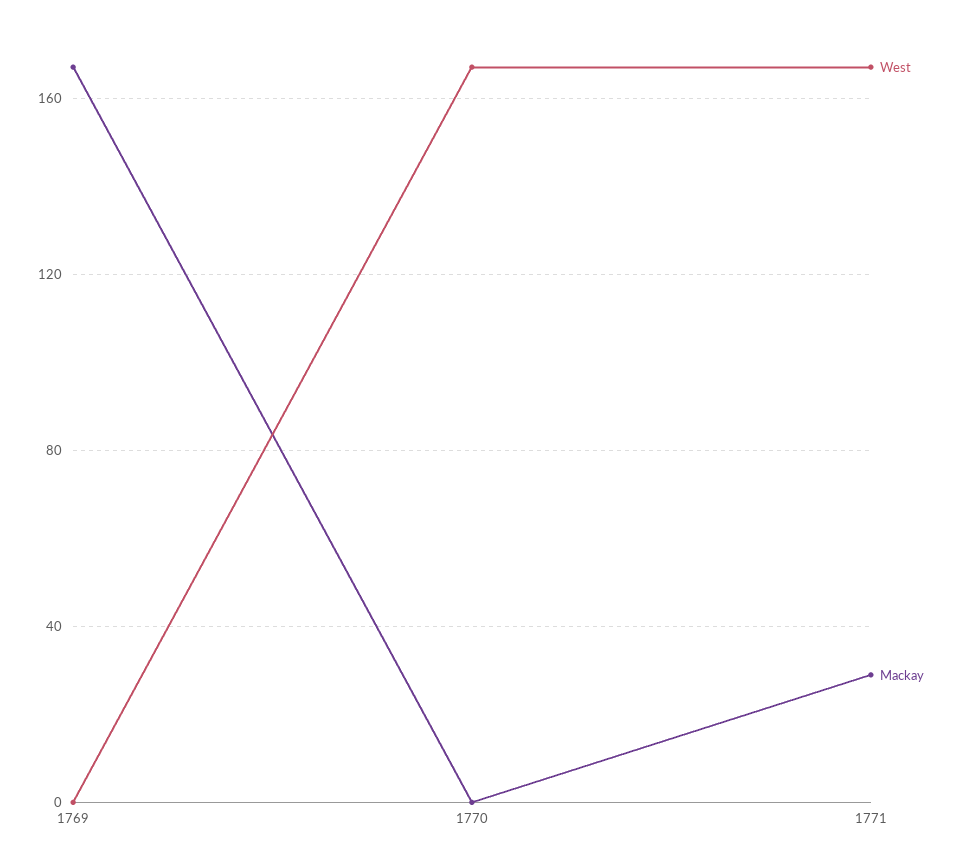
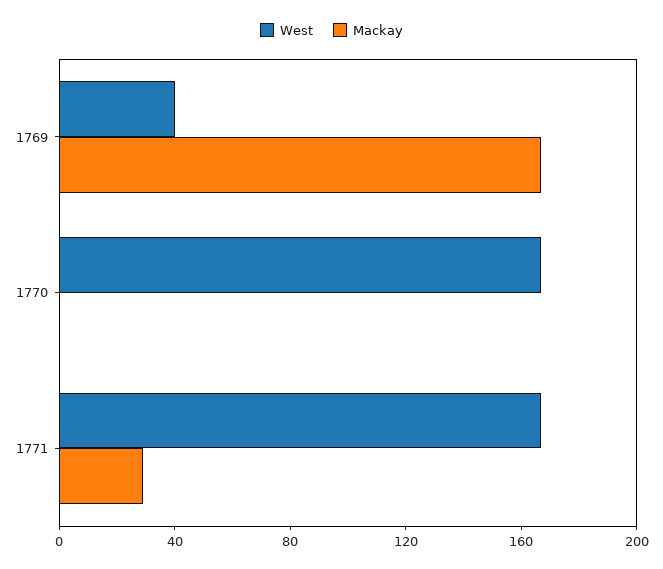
West, 1769: 0 -> 40

